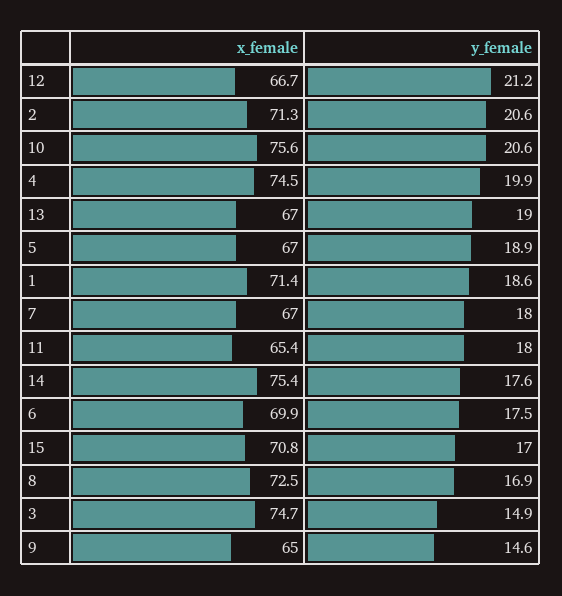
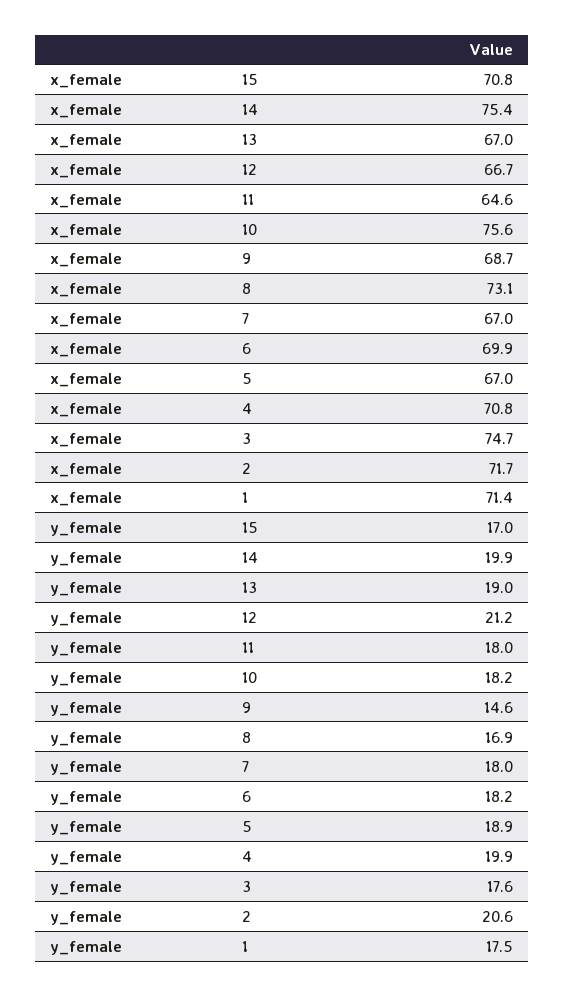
x_female, 2: 71.3 -> 71.7
y_female, 10: 20.6 -> 18.2
x_female, 4: 74.5 -> 70.8
y_female, 1: 18.6 -> 17.5
x_female, 11: 65.4 -> 64.6
y_female, 14: 17.6 -> 19.9
y_female, 6: 17.5 -> 18.2
x_female, 8: 72.5 -> 73.1
y_female, 3: 14.9 -> 17.6
x_female, 9: 65 -> 68.7

